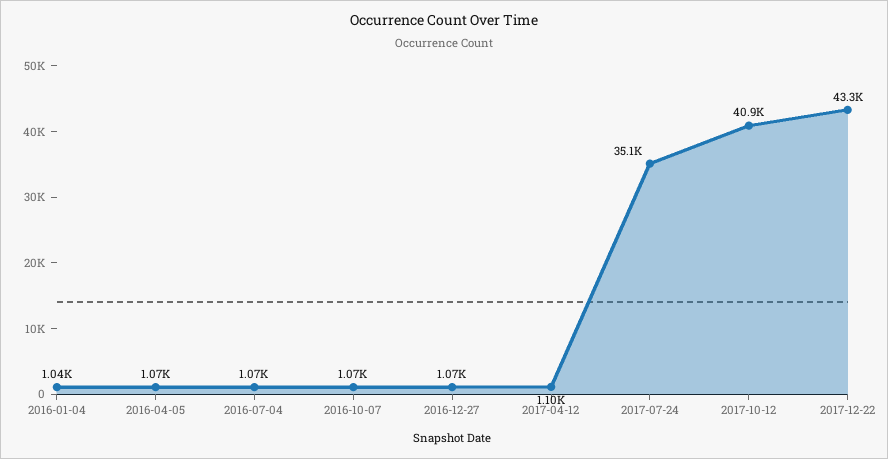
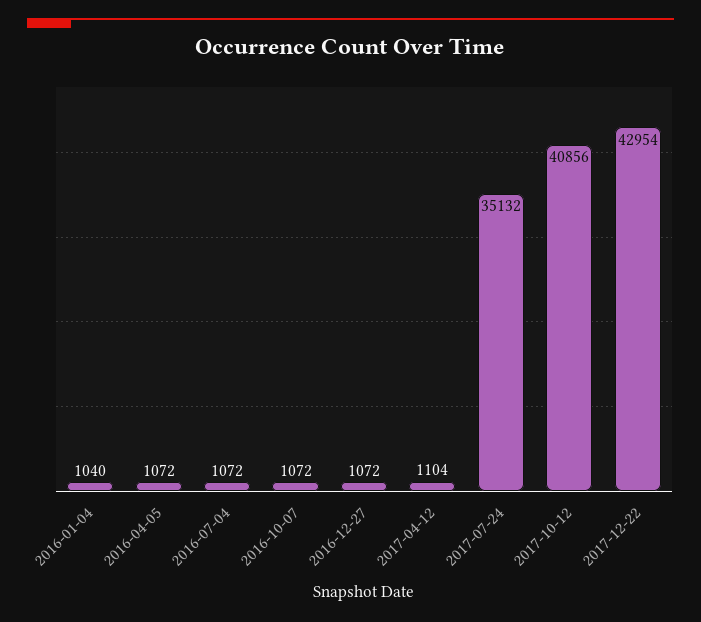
2017-12-22: 43300 -> 42954

